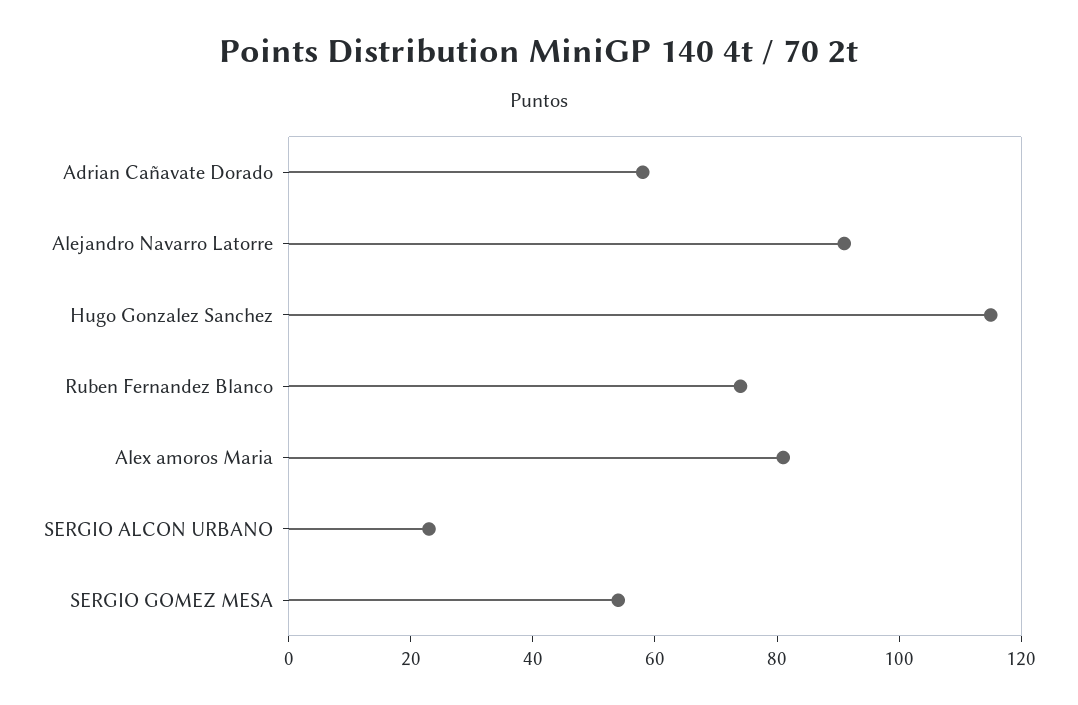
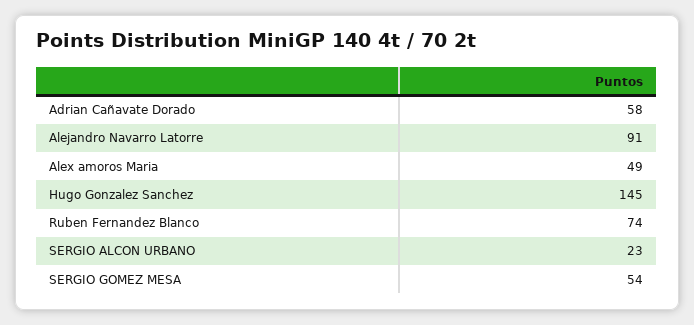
Hugo Gonzalez Sanchez: 115 -> 145
Alex amoros Maria: 80 -> 49

